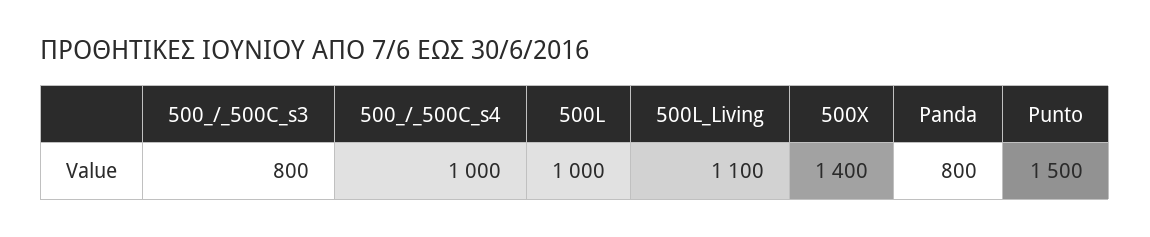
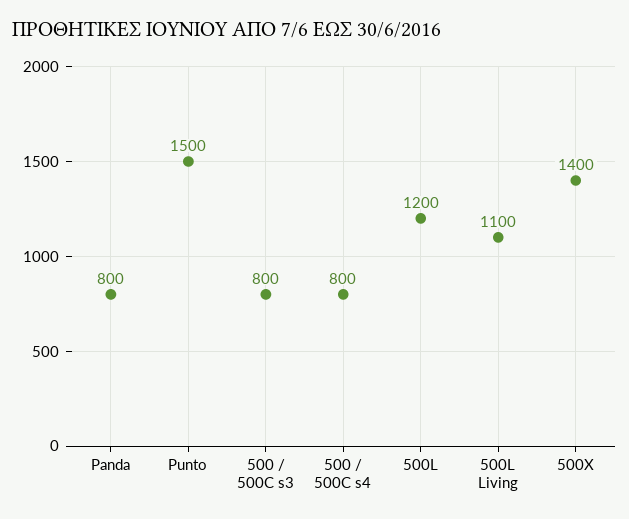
500_/_500C_s4: 1000 -> 800
500L: 1000 -> 1200

